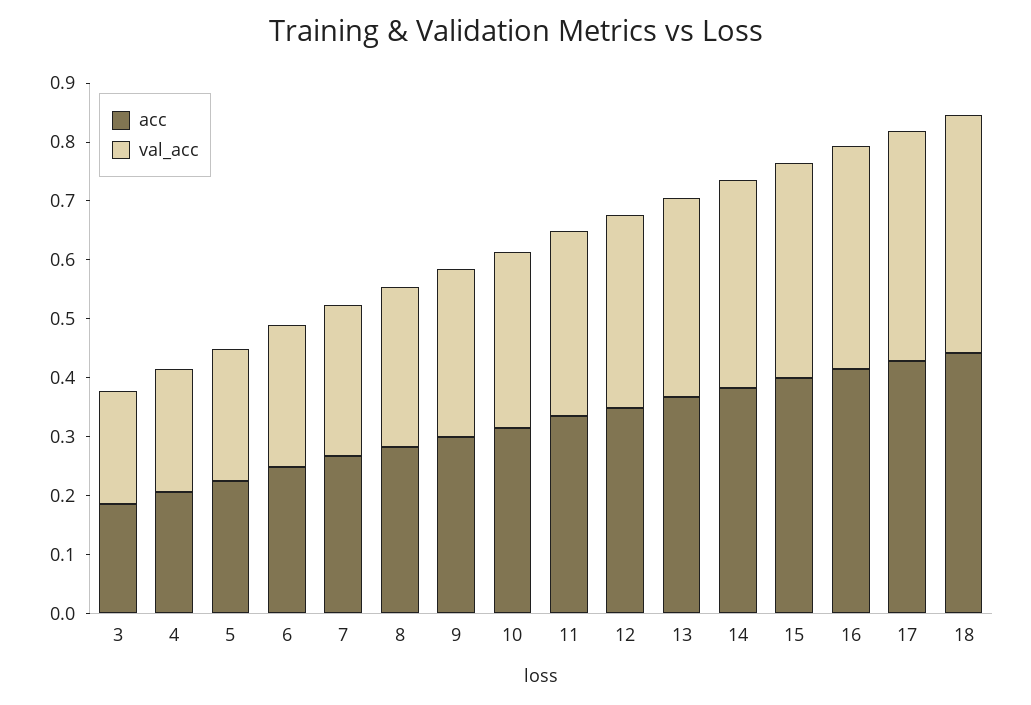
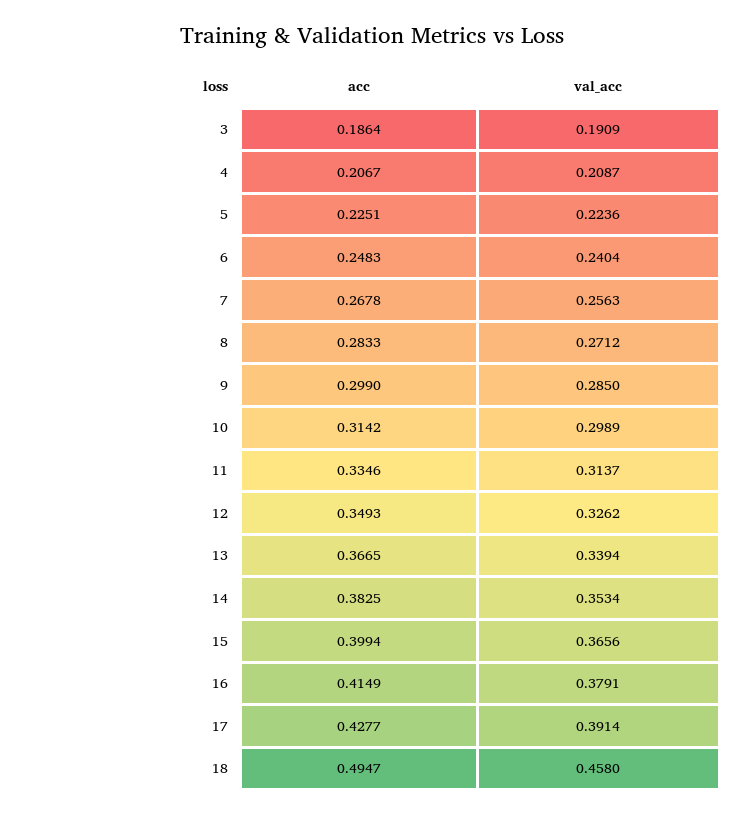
acc, 18: 0.44 -> 0.4947
val_acc, 18: 0.4 -> 0.458

